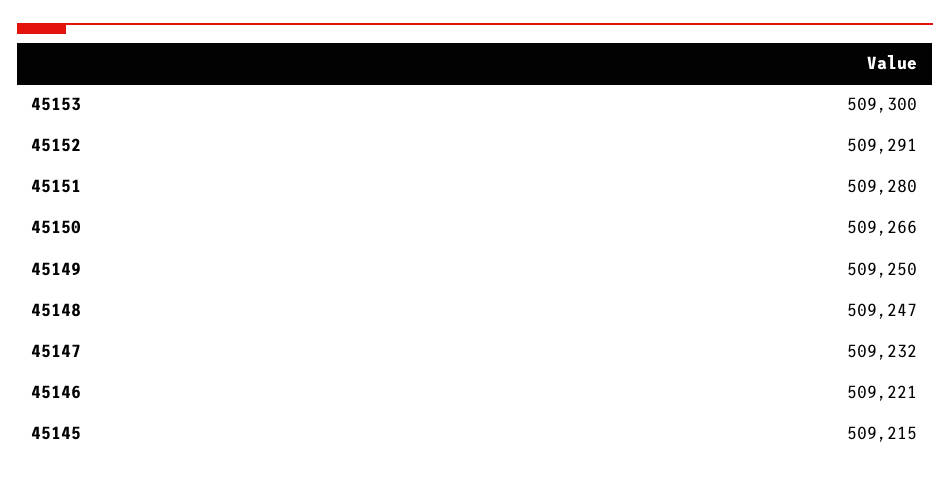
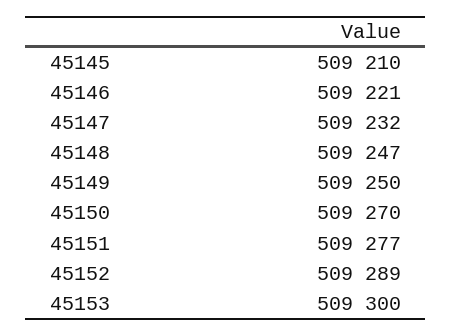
45152: 509291 -> 509289
45151: 509280 -> 509277
45150: 509266 -> 509270
45145: 509215 -> 509210

